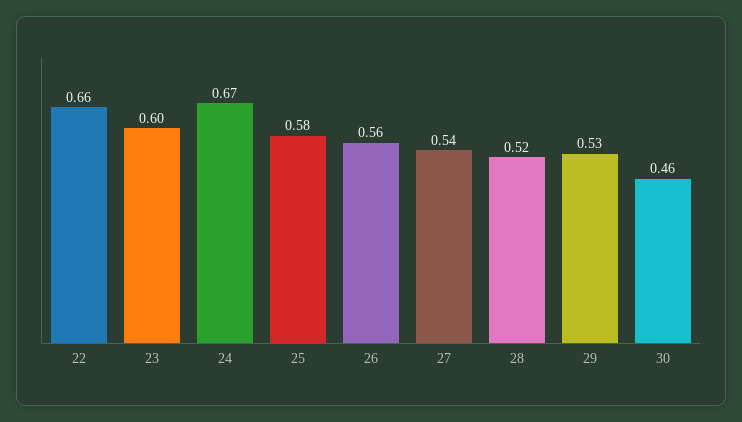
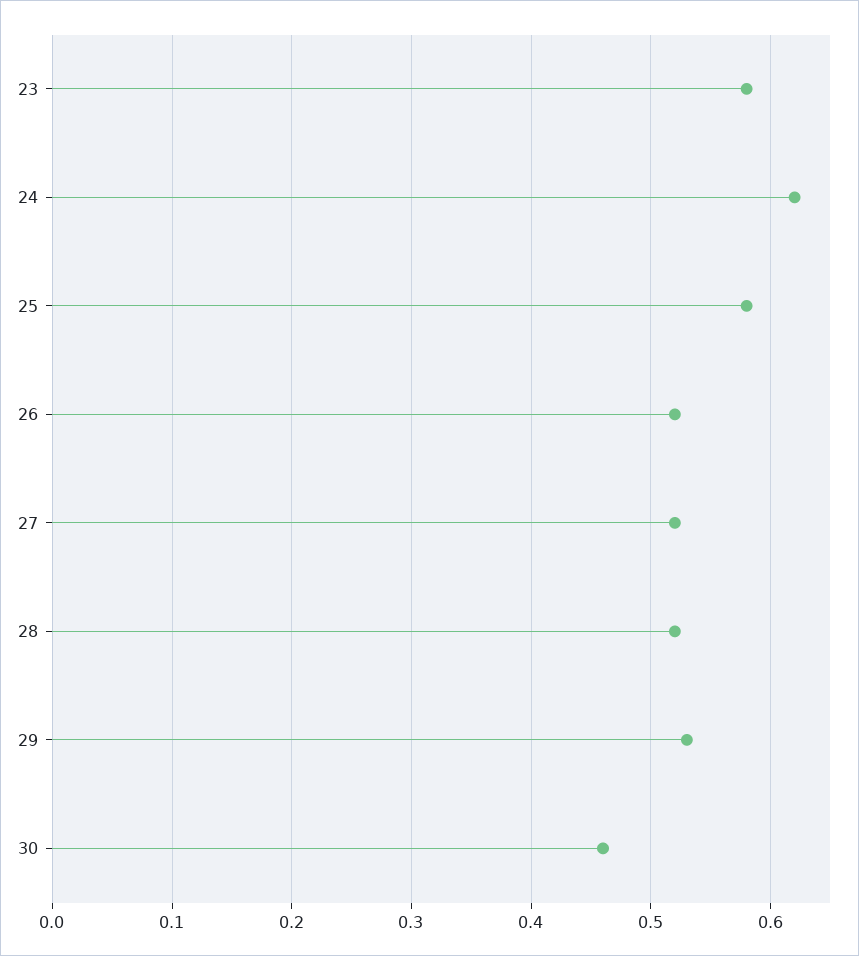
22: 0.66 -> none
23: 0.6 -> 0.58
24: 0.67 -> 0.62
26: 0.56 -> 0.52
27: 0.54 -> 0.52

